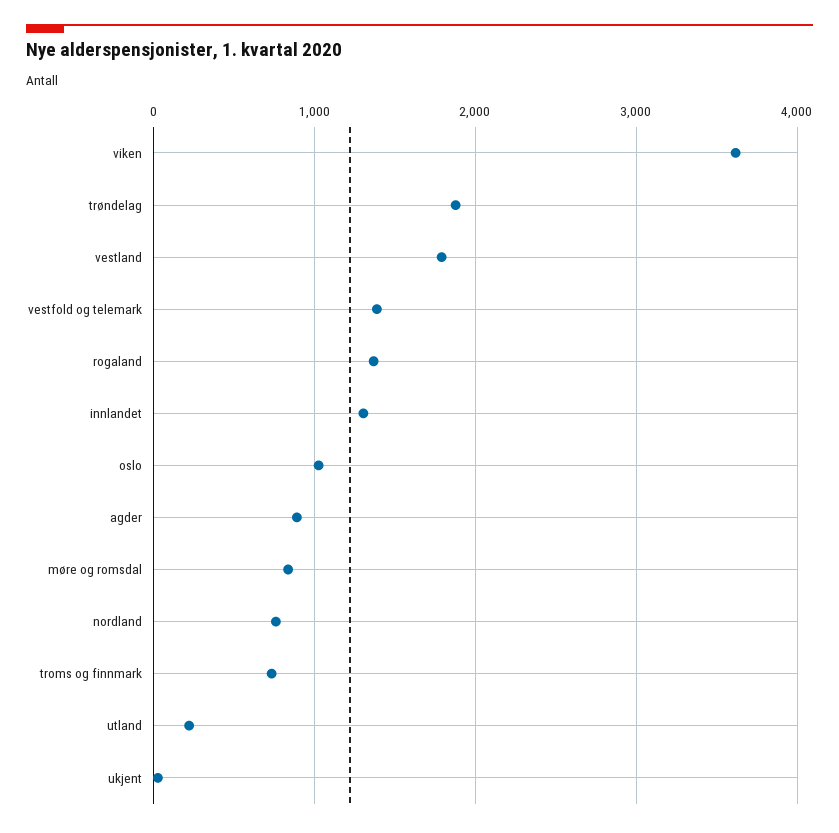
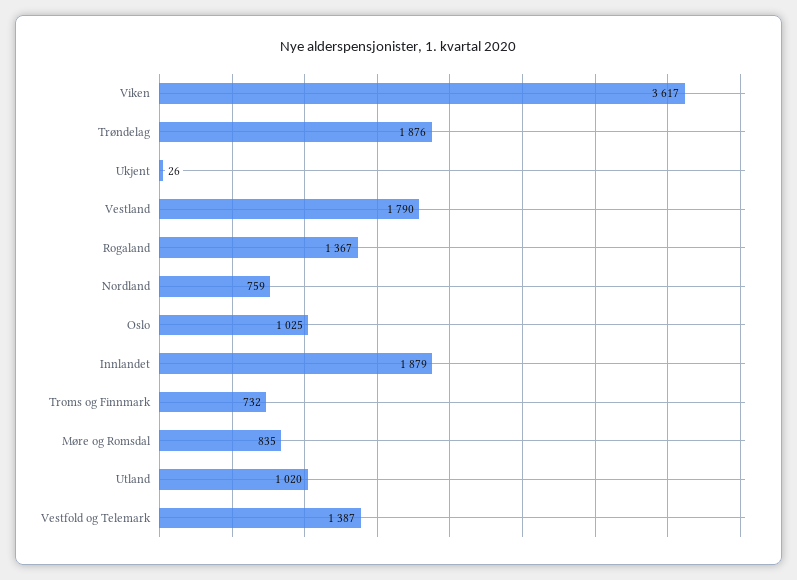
innlandet: 1300 -> 1879
agder: 900 -> none
utland: 200 -> 1020

